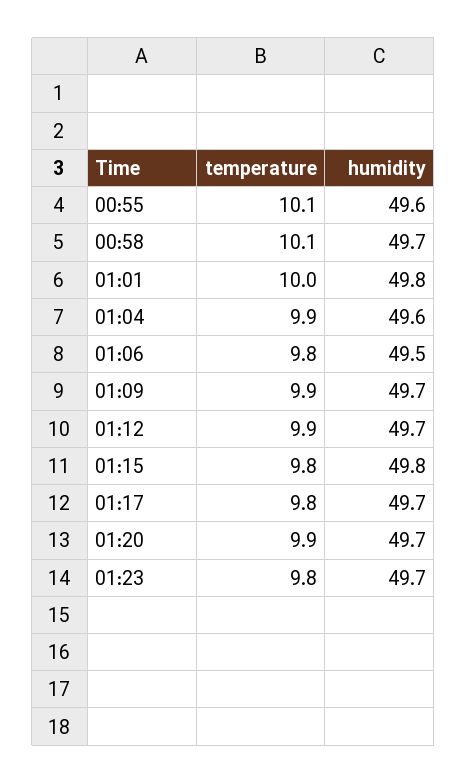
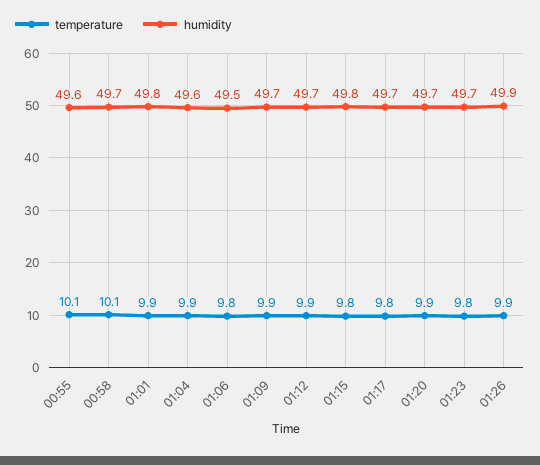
temperature, 01:01: 10 -> 9.9
temperature, 01:26: none -> 9.9
humidity, 01:26: none -> 49.9

